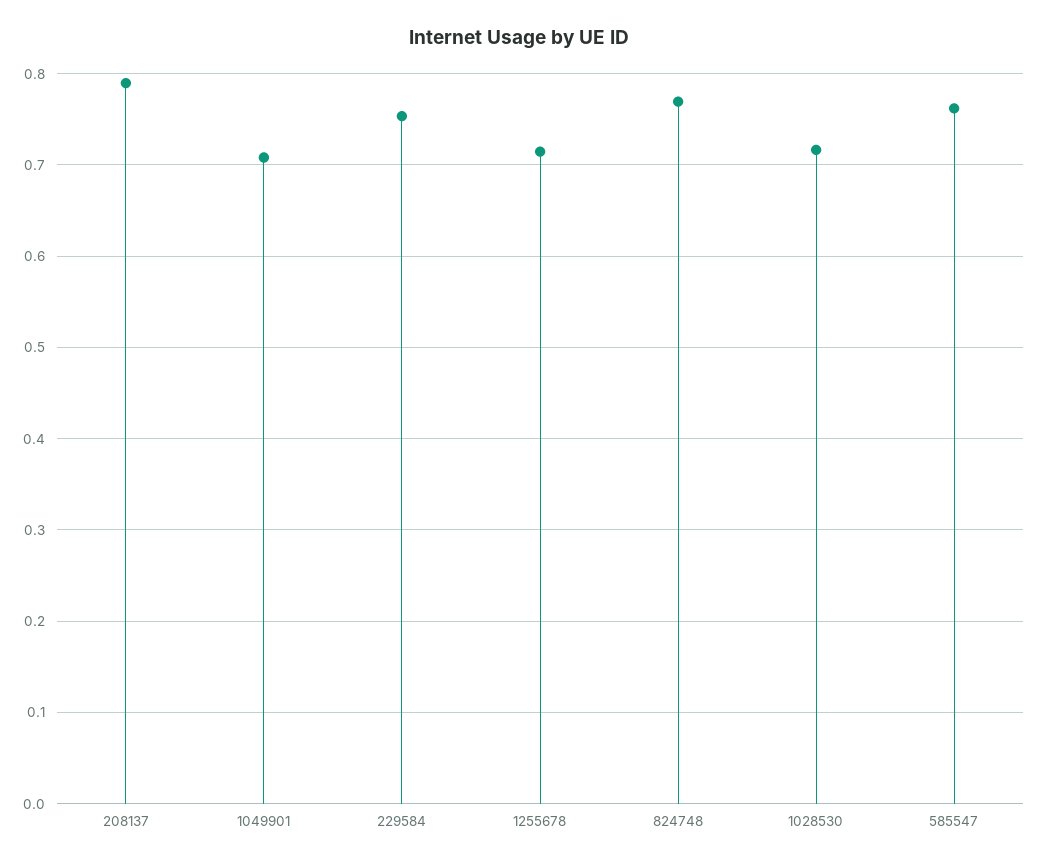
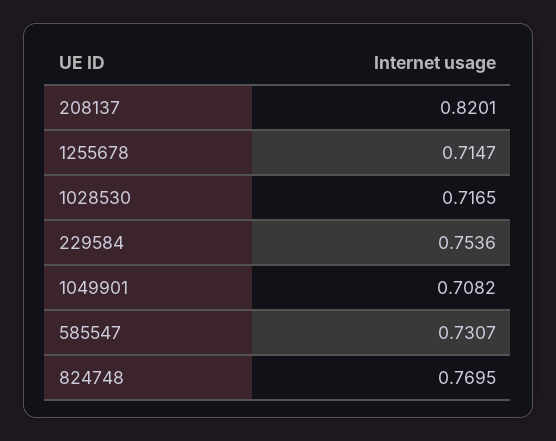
208137: 0.79 -> 0.8201
585547: 0.76 -> 0.7307

